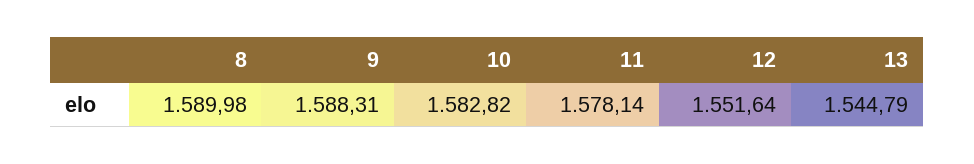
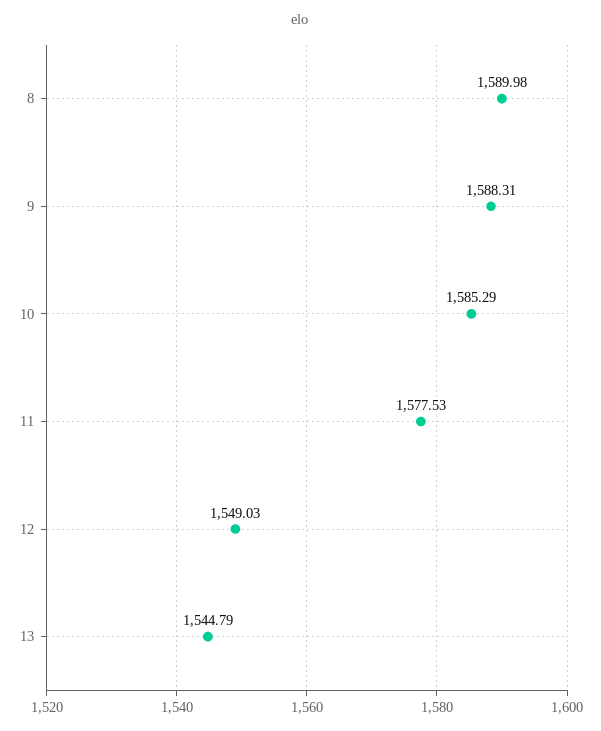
10: 1582.82 -> 1585.29
11: 1578.14 -> 1577.53
12: 1551.64 -> 1549.03

